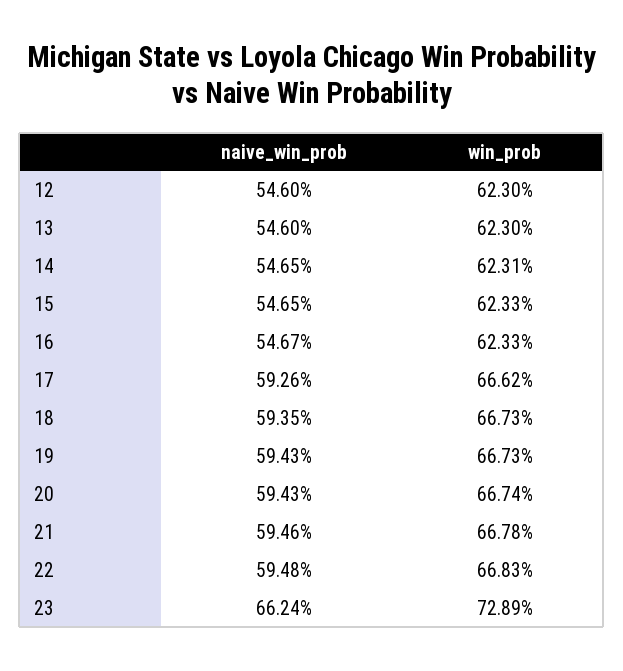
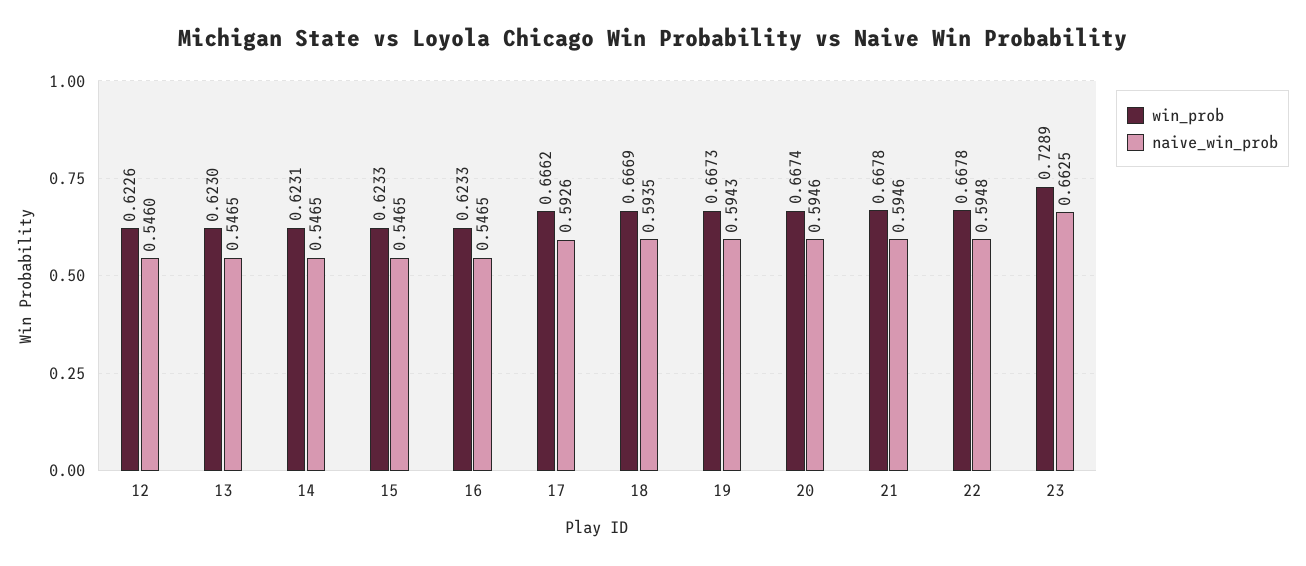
win_prob, 12: 0.623 -> 0.6226
naive_win_prob, 13: 0.546 -> 0.5465
naive_win_prob, 16: 0.5467 -> 0.5465
win_prob, 18: 0.6673 -> 0.6669
naive_win_prob, 20: 0.5943 -> 0.5946
win_prob, 22: 0.6683 -> 0.6678
naive_win_prob, 23: 0.6624 -> 0.6625

